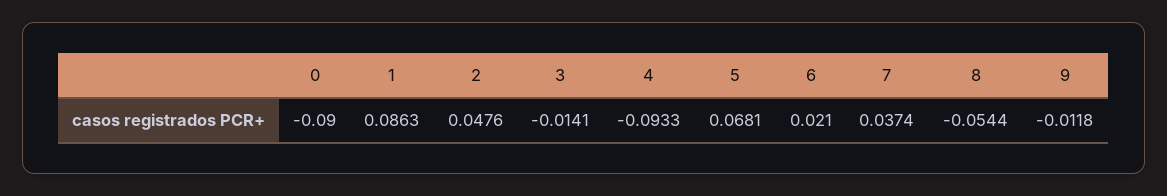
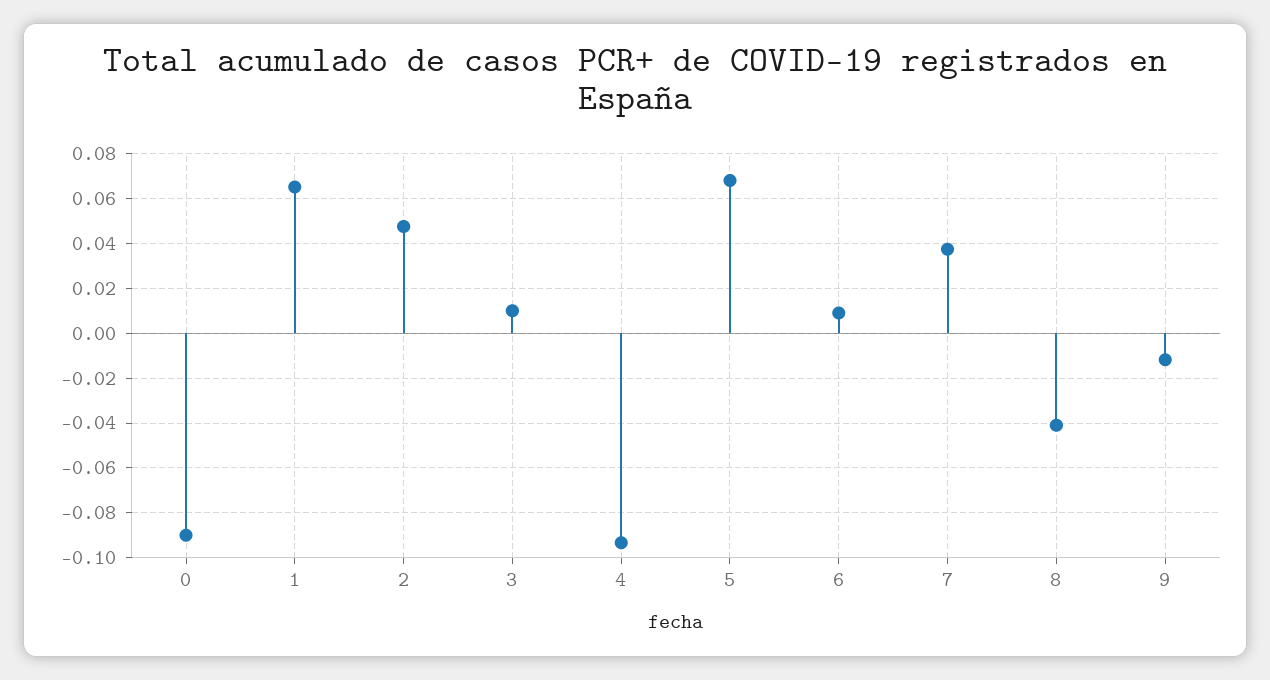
1: 0.0863 -> 0.065
3: -0.0141 -> 0.01
6: 0.021 -> 0.01
8: -0.0544 -> -0.04

